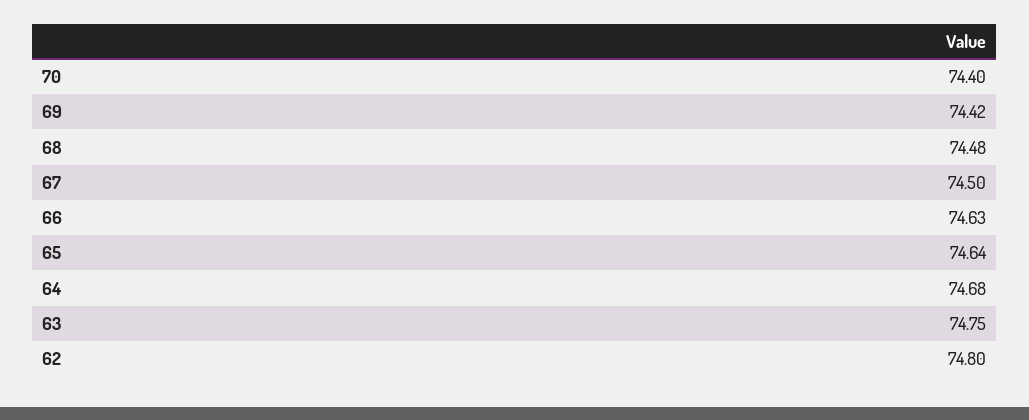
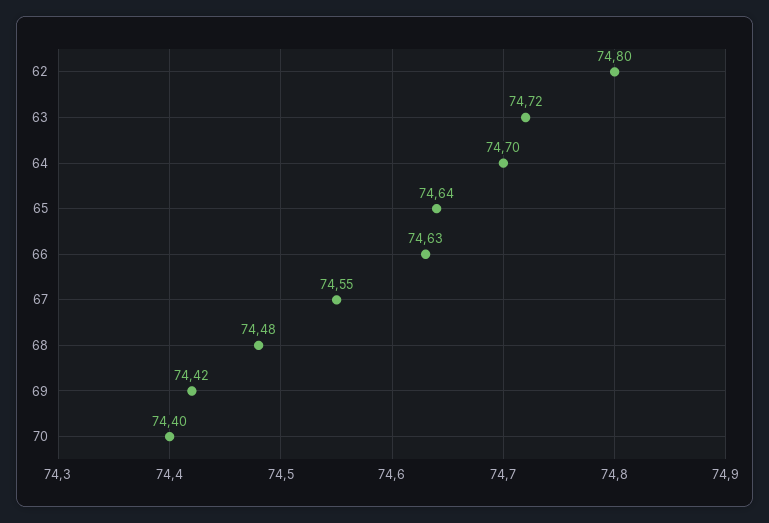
67: 74.5 -> 74.55
64: 74.68 -> 74.7
63: 74.75 -> 74.72

